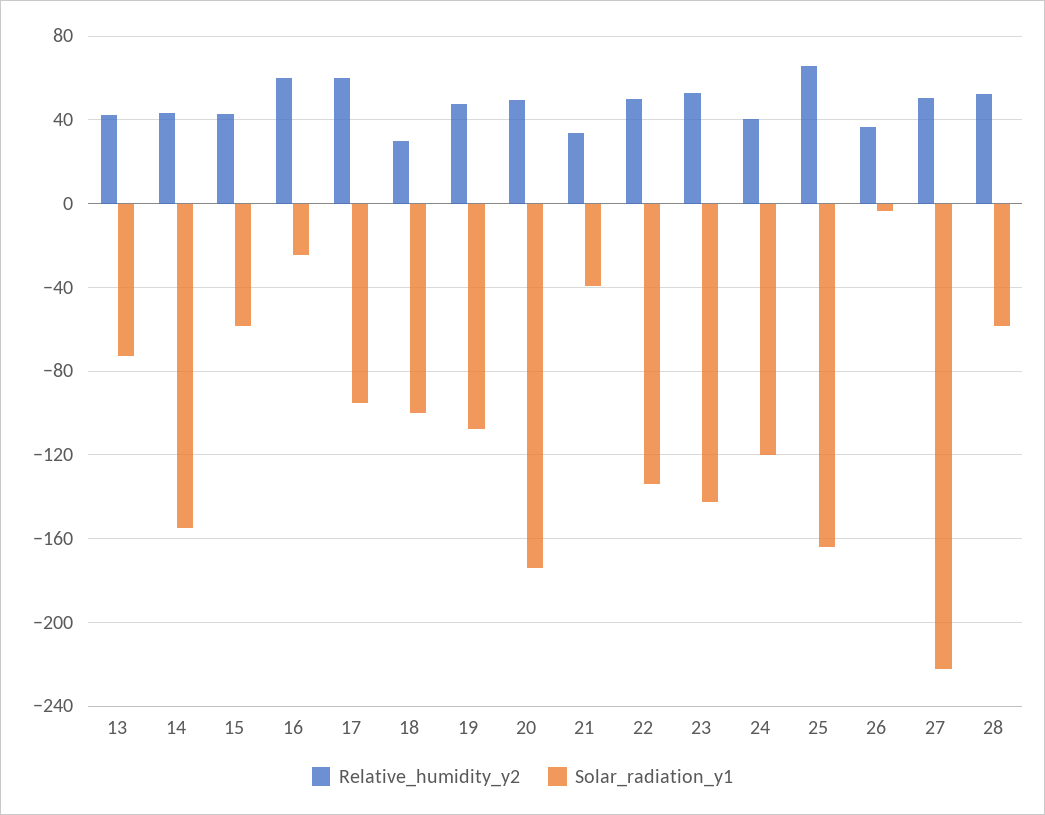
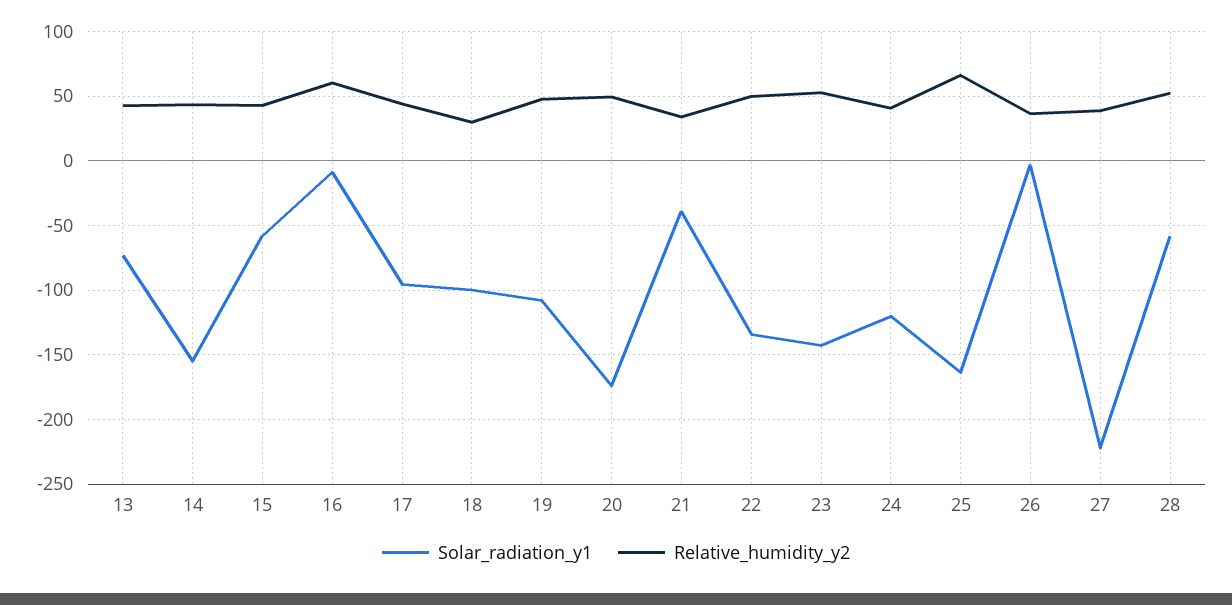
Solar_radiation_y1, 16: -25 -> -10
Relative_humidity_y2, 17: 60 -> 45
Relative_humidity_y2, 27: 50 -> 40

